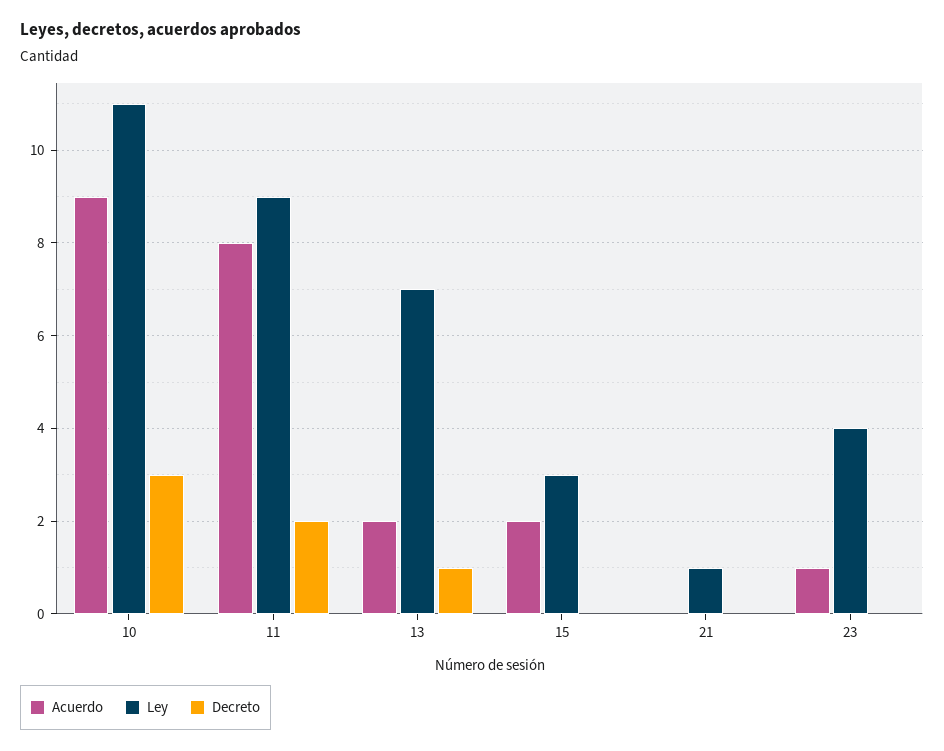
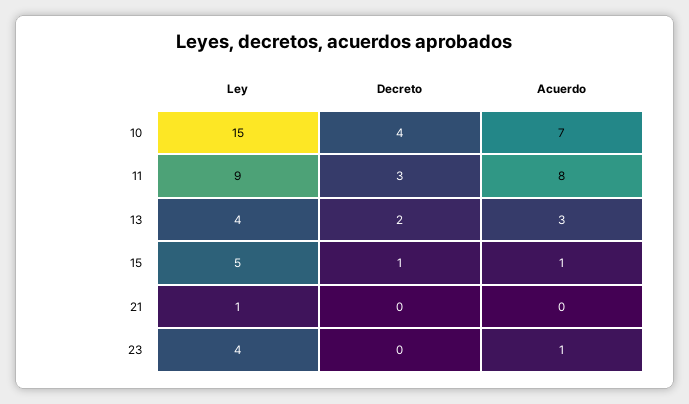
Acuerdo, 10: 9 -> 7
Ley, 10: 11 -> 15
Decreto, 10: 3 -> 4
Decreto, 11: 2 -> 3
Acuerdo, 13: 2 -> 3
Ley, 13: 7 -> 4
Decreto, 13: 1 -> 2
Acuerdo, 15: 2 -> 1
Ley, 15: 3 -> 5
Decreto, 15: 0 -> 1

